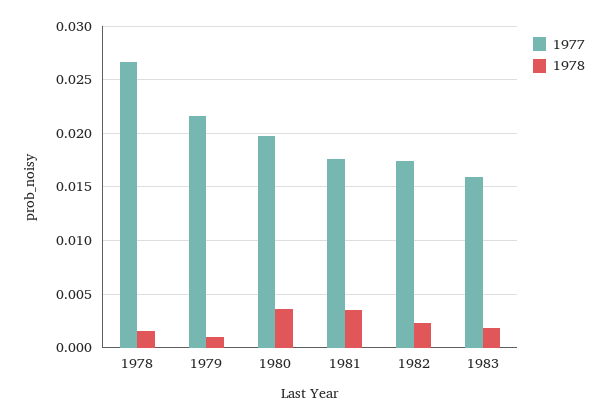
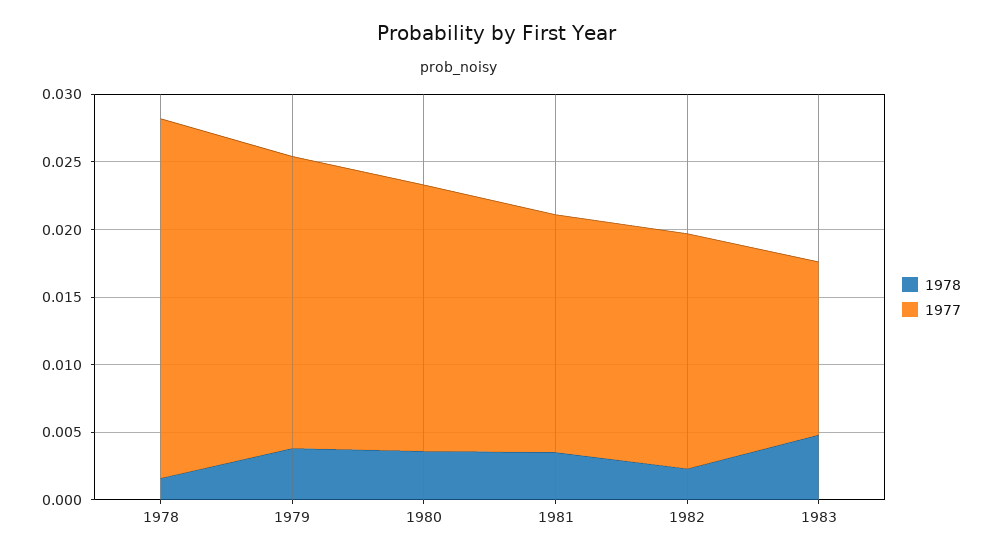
1978, 1979: 0.001 -> 0.004
1977, 1983: 0.016 -> 0.013
1978, 1983: 0.002 -> 0.005

